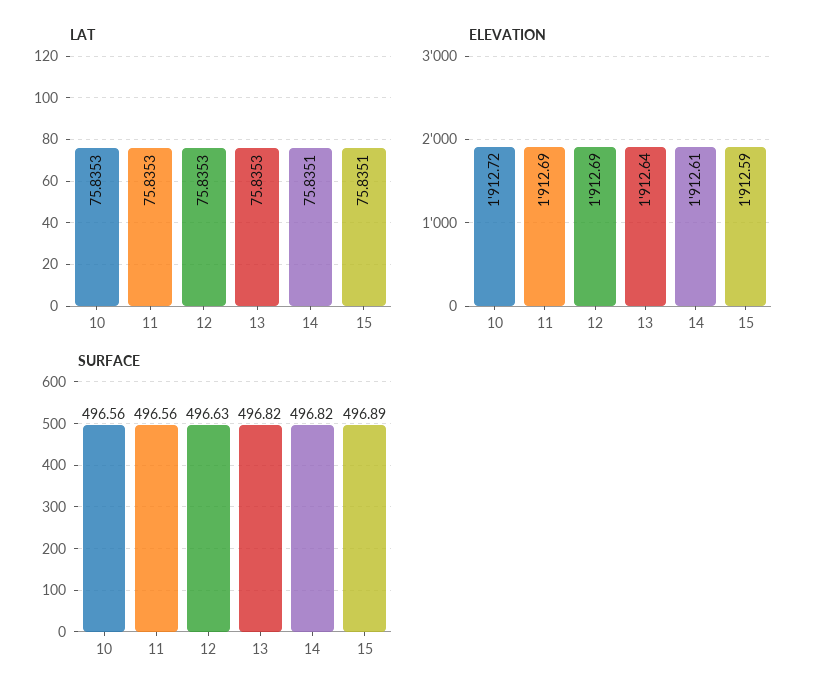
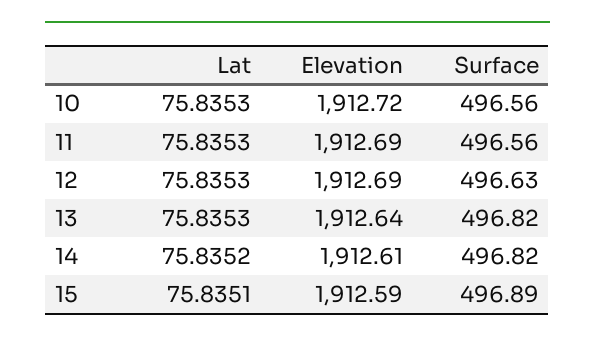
LAT, 14: 75.8351 -> 75.8352

